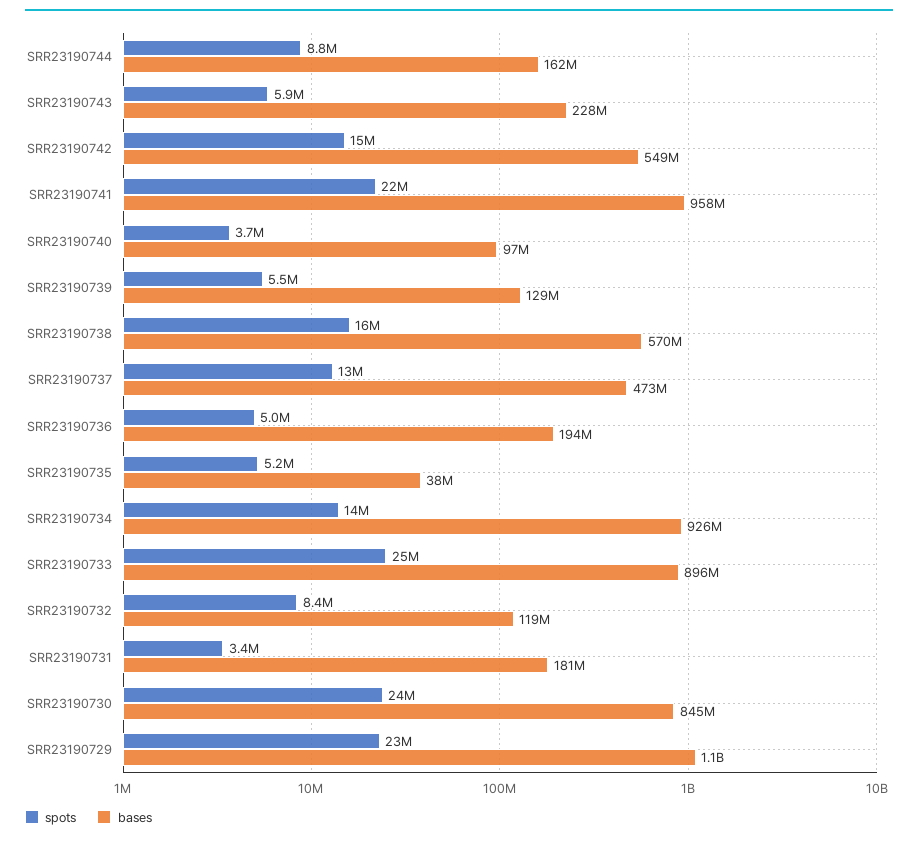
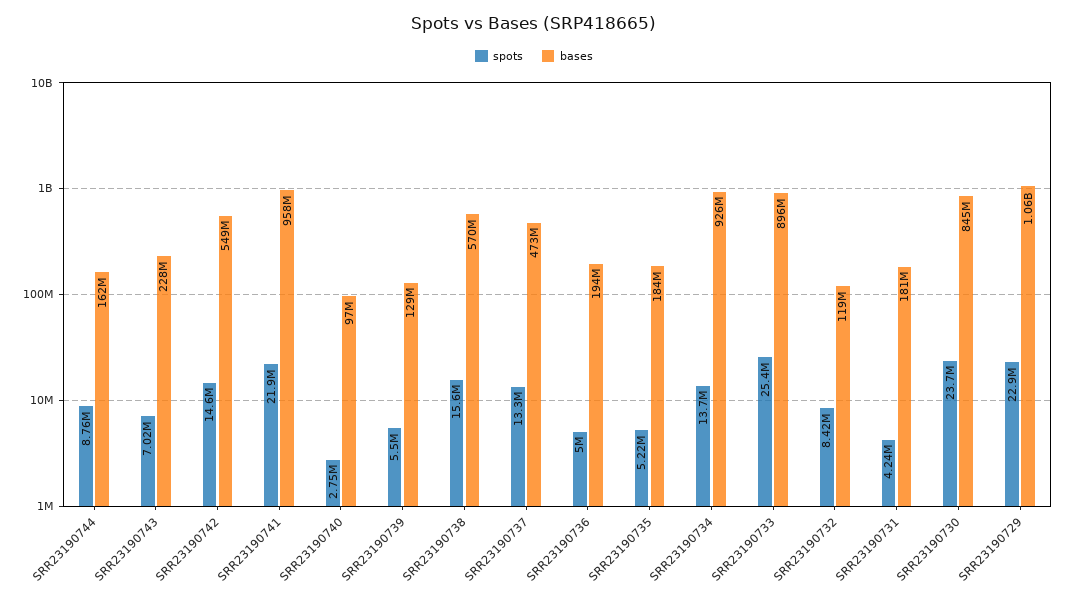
spots, SRR23190743: 5900000 -> 7020000
spots, SRR23190740: 3700000 -> 2750000
bases, SRR23190735: 38000000 -> 184000000
spots, SRR23190731: 3400000 -> 4240000

